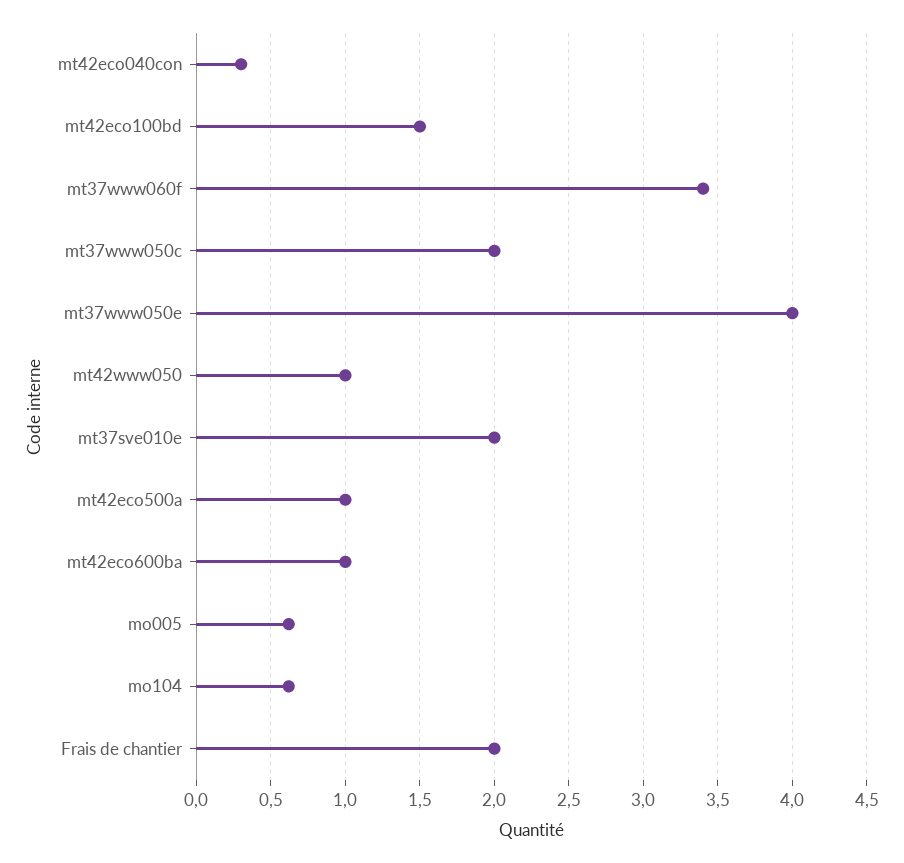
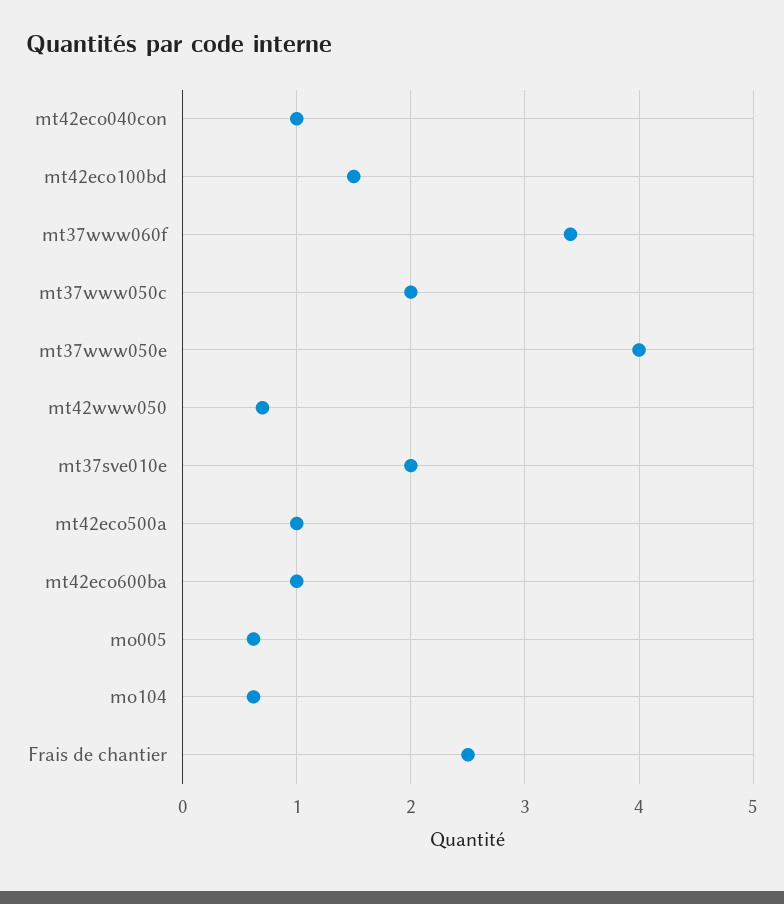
mt42eco040con: 0.3 -> 1
mt42www050: 1 -> 0.7
Frais de chantier: 2 -> 2.5

